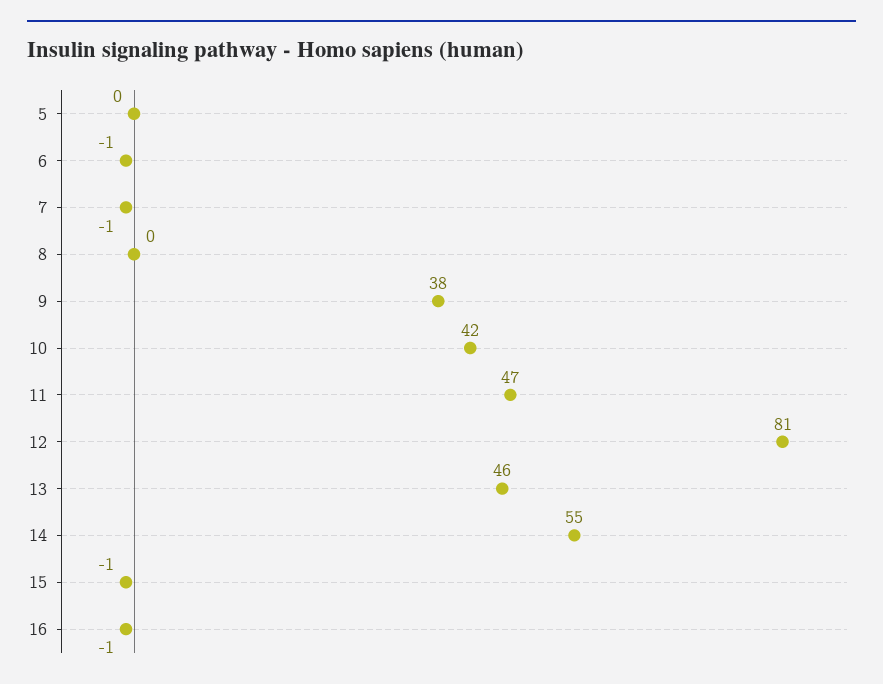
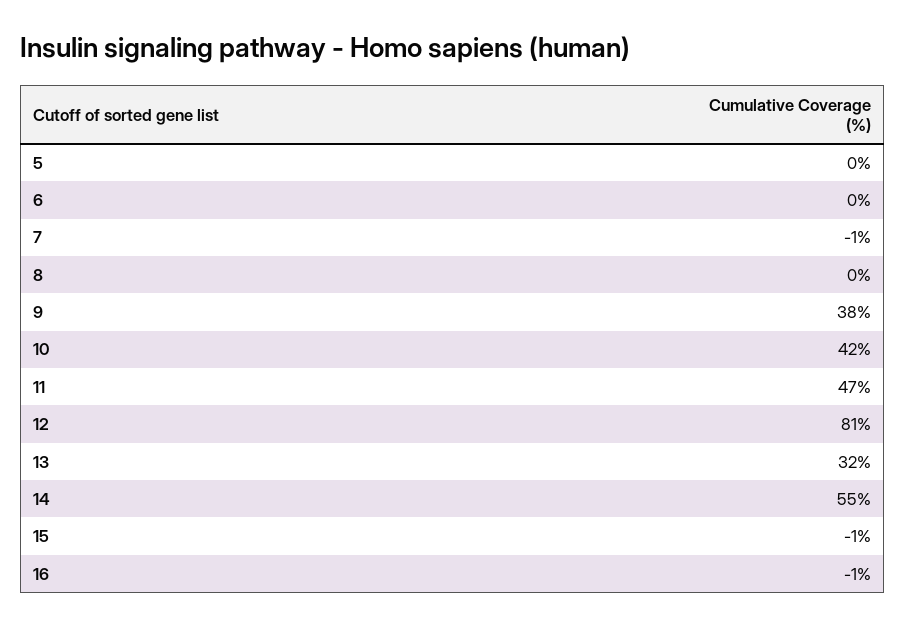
6: -1 -> 0
13: 46 -> 32

